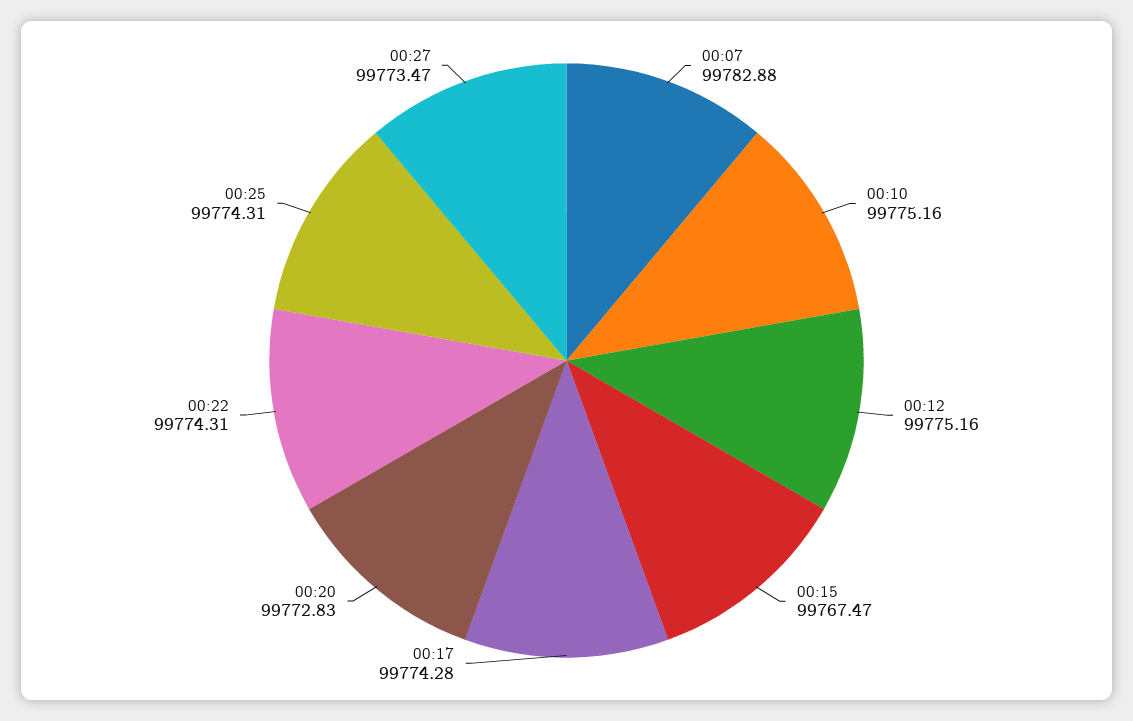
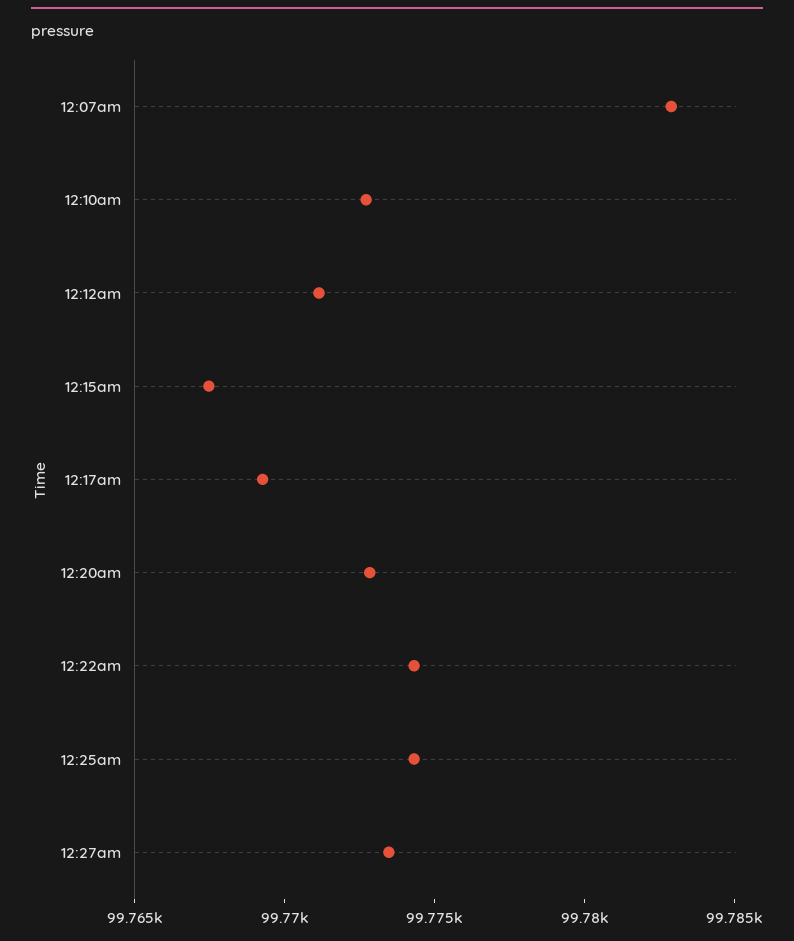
00:10: 99775.16 -> 99773
00:12: 99775.16 -> 99771
00:17: 99774.28 -> 99769

